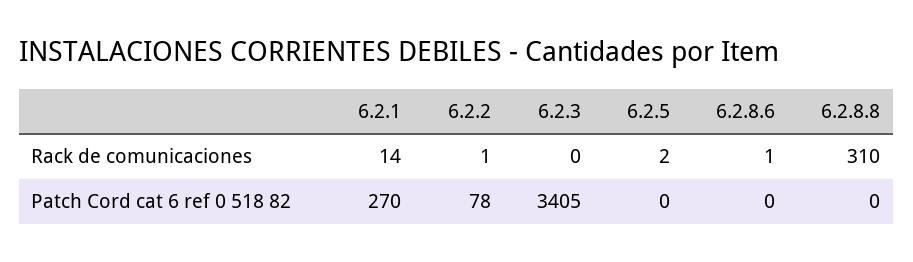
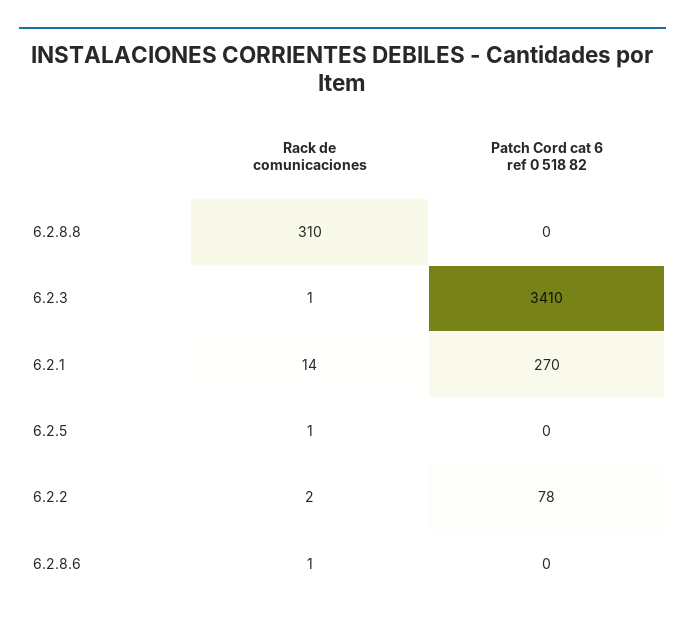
6.2.2, Rack de comunicaciones: 1 -> 2
6.2.3, Rack de comunicaciones: 0 -> 1
6.2.5, Rack de comunicaciones: 2 -> 1
6.2.3, Patch Cord cat 6 ref 0 518 82: 3405 -> 3410

